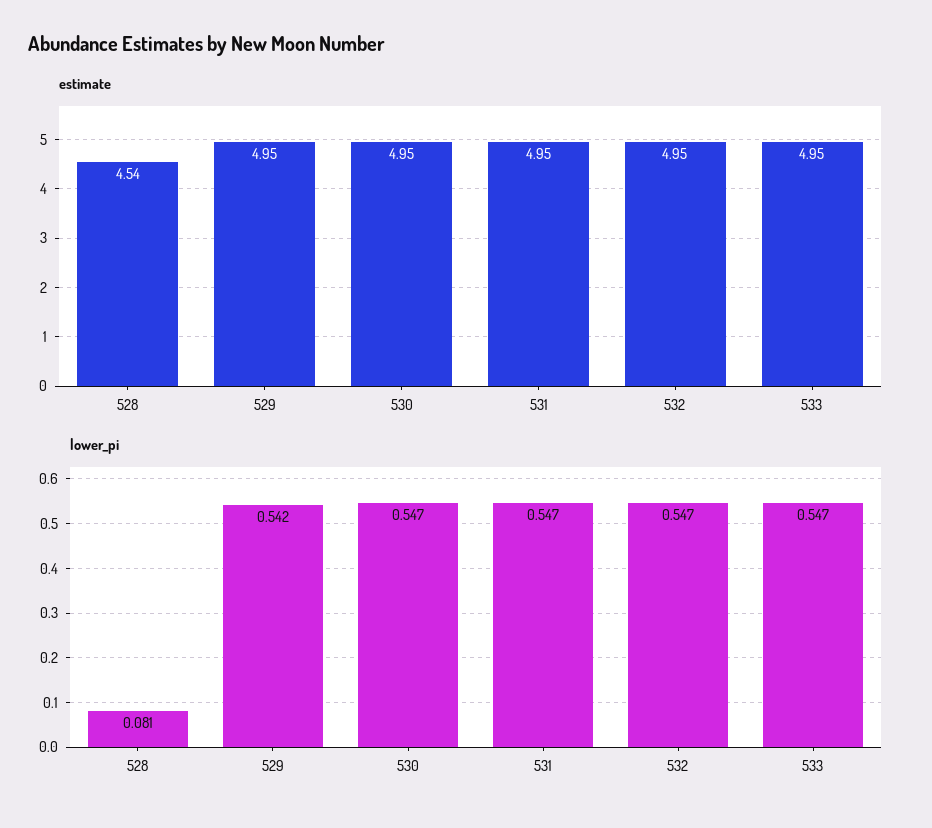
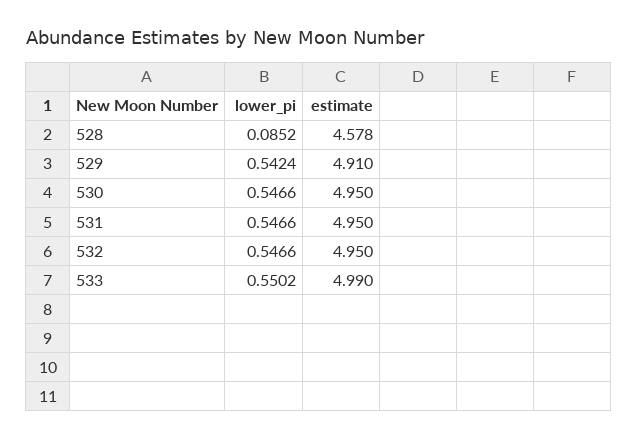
estimate, 528: 4.54 -> 4.578
estimate, 529: 4.95 -> 4.91
estimate, 533: 4.95 -> 4.99
lower_pi, 528: 0.081 -> 0.0852
lower_pi, 533: 0.547 -> 0.5502

